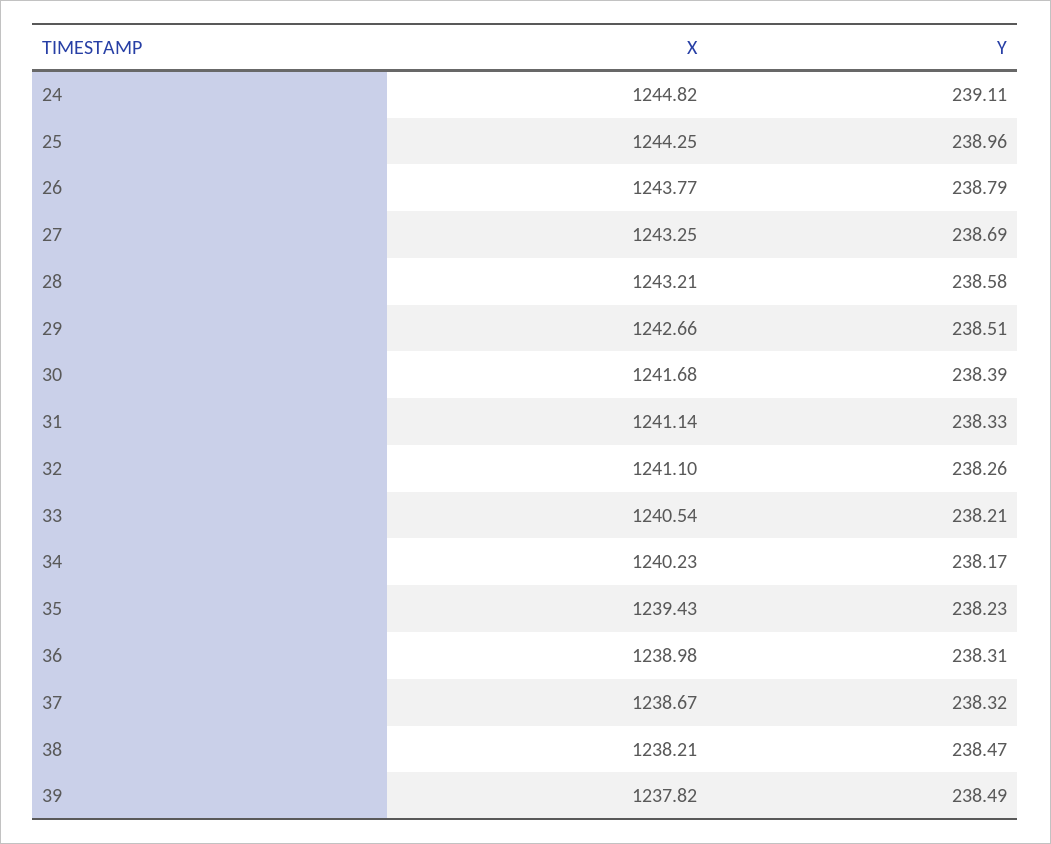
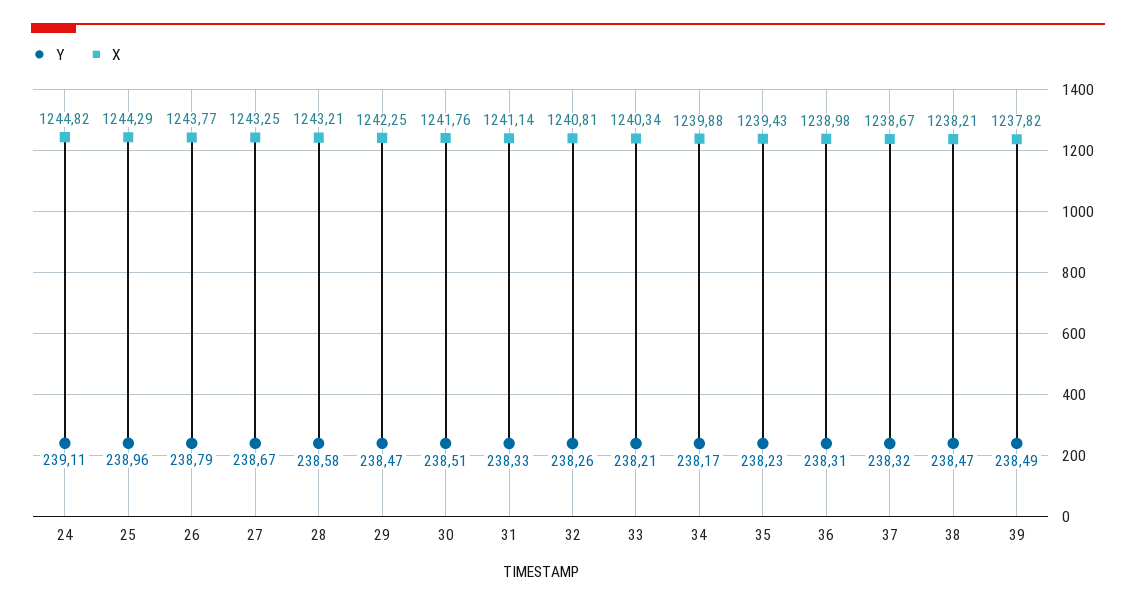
X, 25: 1244.25 -> 1244.29
Y, 27: 238.69 -> 238.67
X, 29: 1242.66 -> 1242.25
Y, 29: 238.51 -> 238.47
X, 30: 1241.68 -> 1241.76
Y, 30: 238.39 -> 238.51
X, 32: 1241.1 -> 1240.81
X, 33: 1240.54 -> 1240.34
X, 34: 1240.23 -> 1239.88

